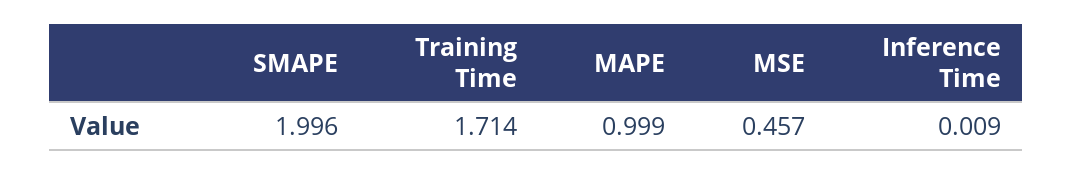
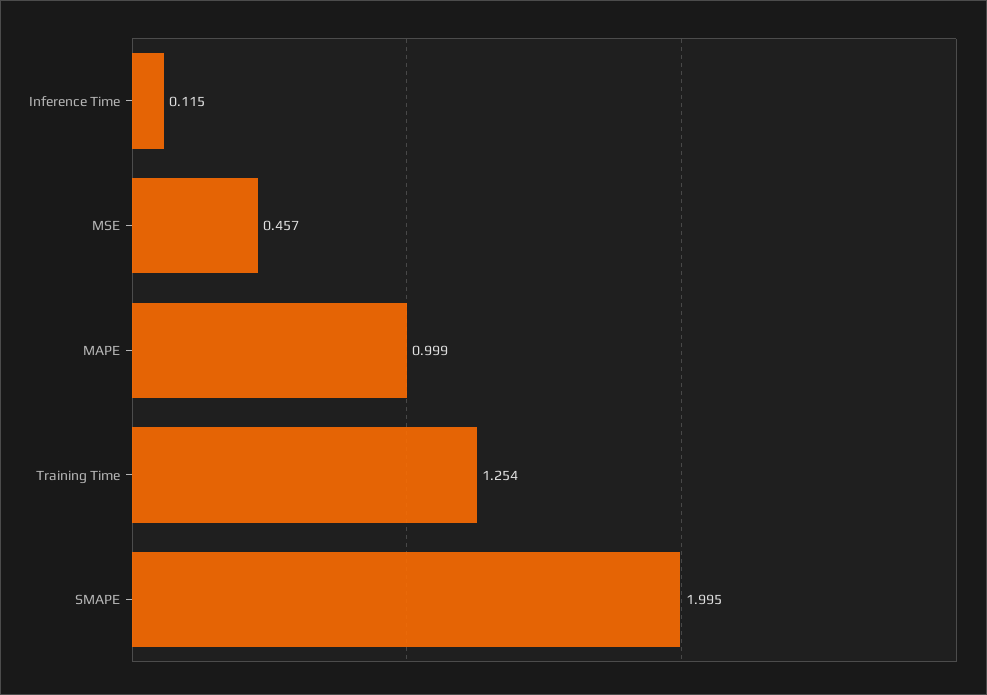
SMAPE: 1.996 -> 1.995
Training Time: 1.714 -> 1.254
Inference Time: 0.009 -> 0.115

